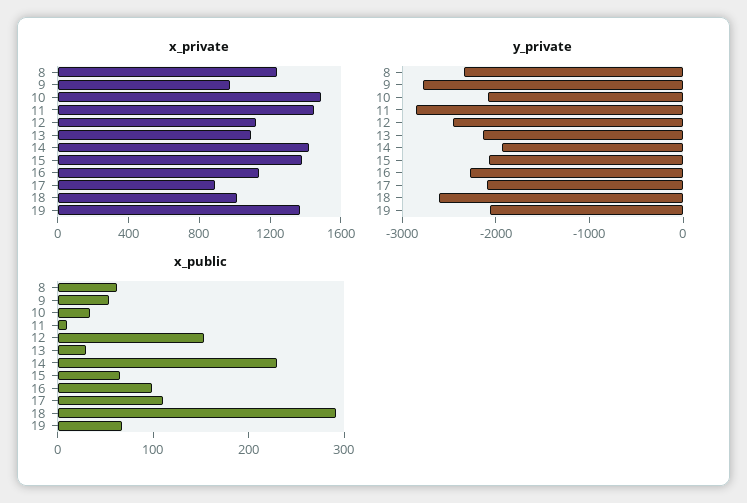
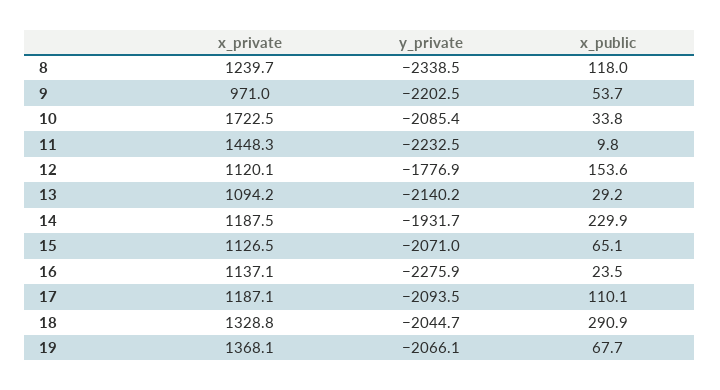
x_private, 10: 1500 -> 1722.5
x_private, 14: 1400 -> 1187.5
x_private, 15: 1400 -> 1126.5
x_private, 17: 900 -> 1187.1
x_private, 18: 1000 -> 1328.8
y_private, 9: -2800 -> -2202.5
y_private, 11: -2800 -> -2232.5
y_private, 12: -2400 -> -1776.9
y_private, 18: -2600 -> -2044.7
x_public, 8: 60 -> 118
x_public, 16: 100 -> 23.5

